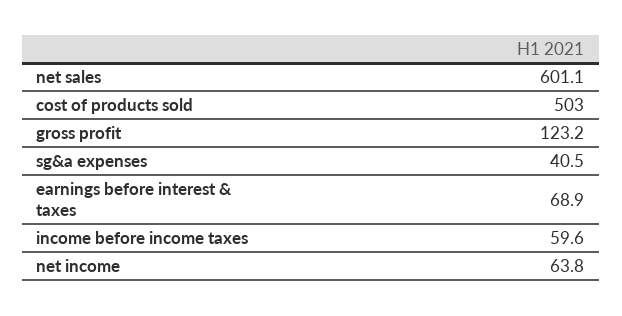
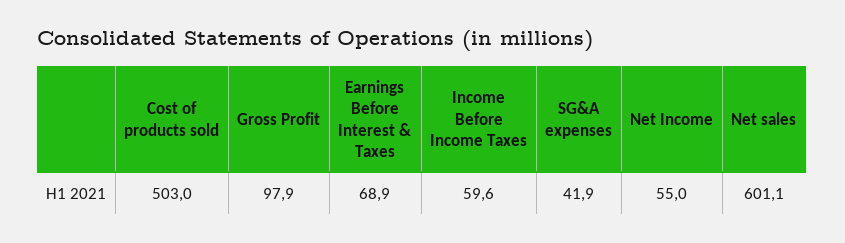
gross profit: 123.2 -> 97.9
sg&a expenses: 40.5 -> 41.9
net income: 63.8 -> 55

